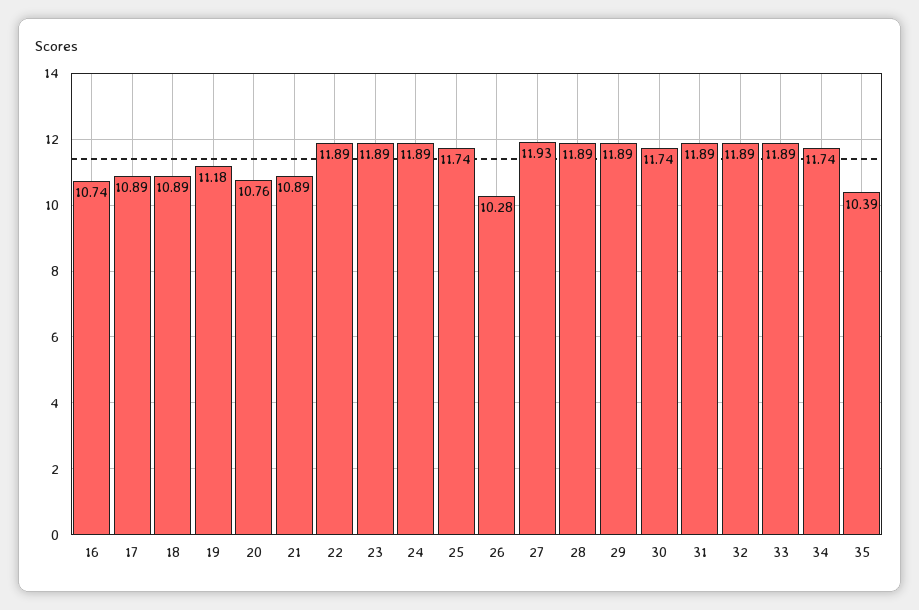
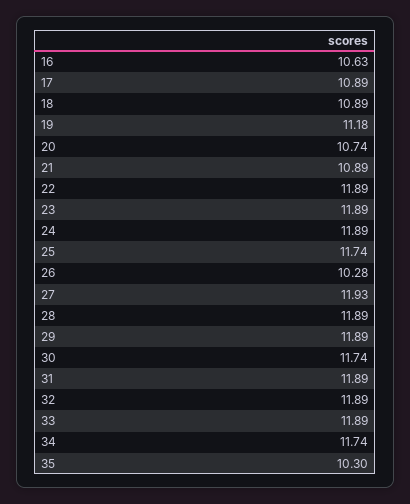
16: 10.74 -> 10.63
20: 10.76 -> 10.74
35: 10.39 -> 10.3

